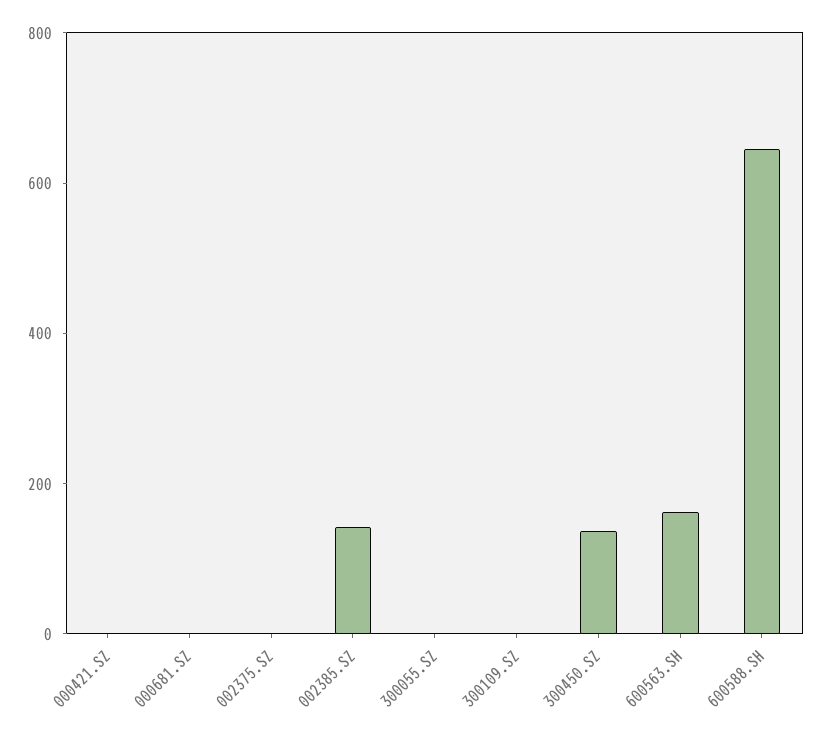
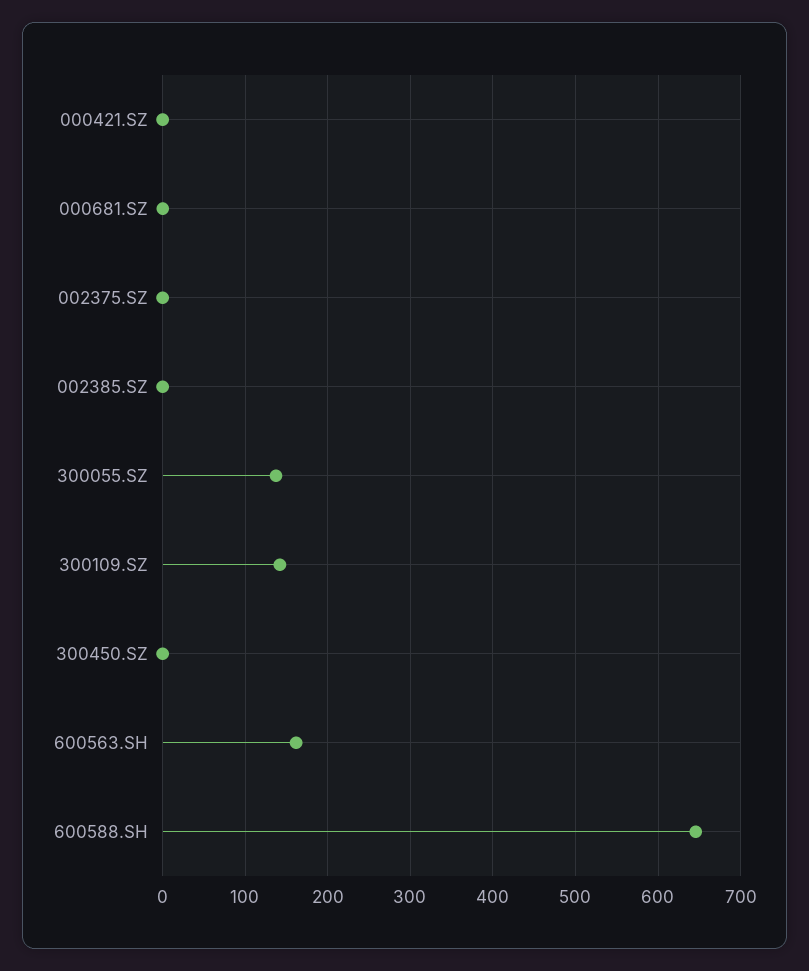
002385.SZ: 150 -> 0
300055.SZ: 0 -> 140
300109.SZ: 0 -> 140
300450.SZ: 150 -> 0

